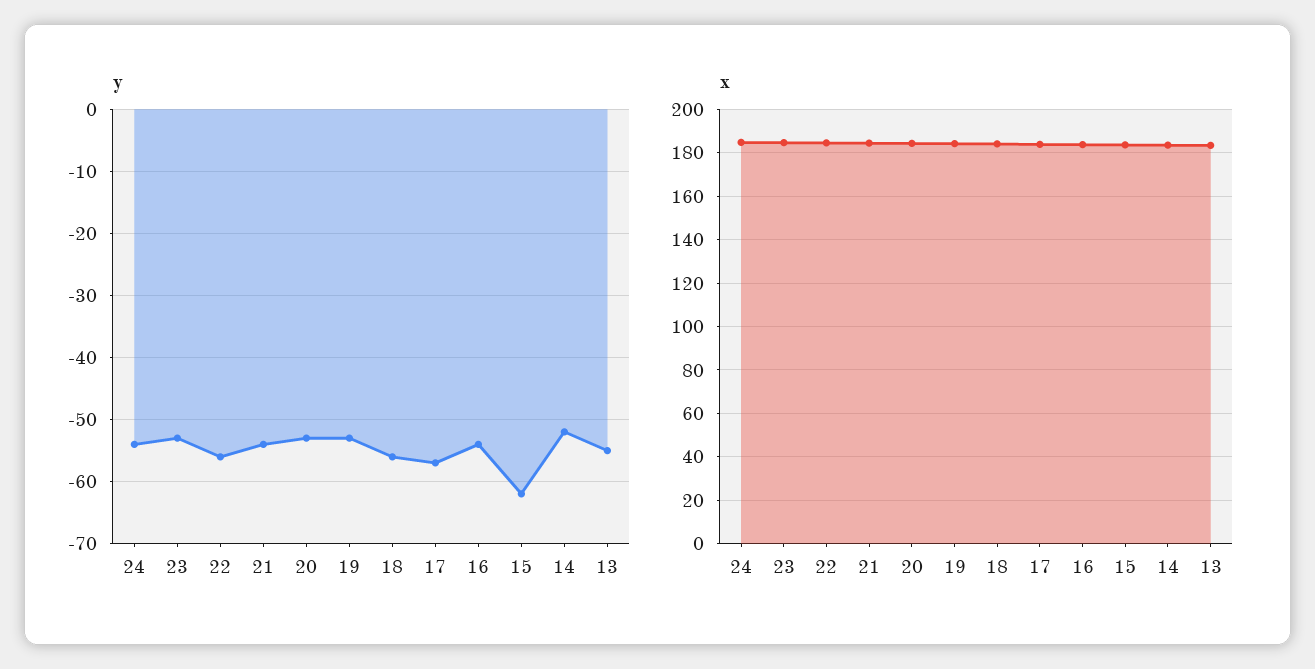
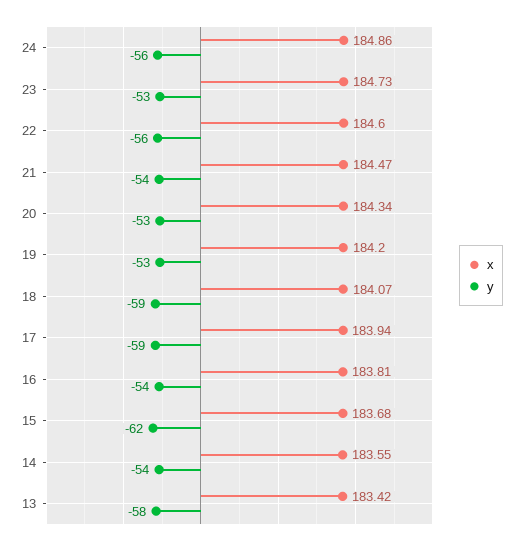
y, 24: -54 -> -56
y, 18: -56 -> -59
y, 17: -57 -> -59
y, 14: -52 -> -54
y, 13: -55 -> -58

